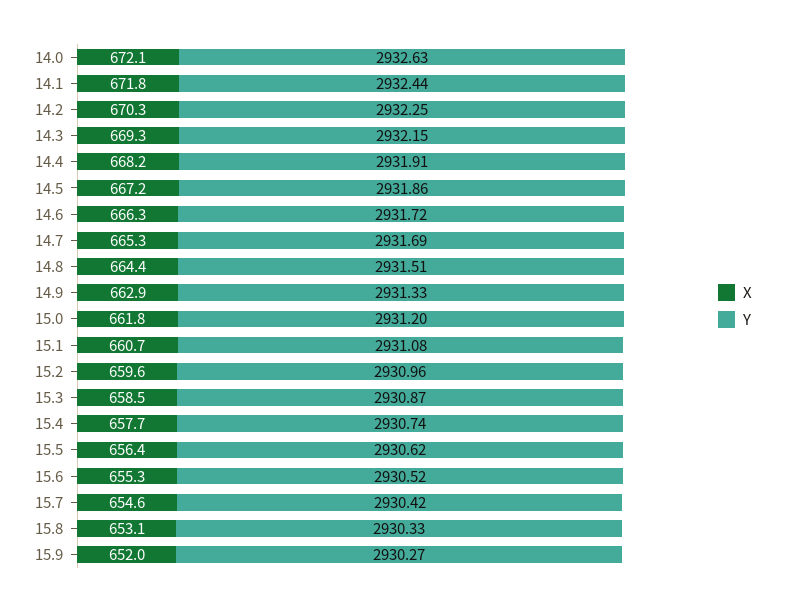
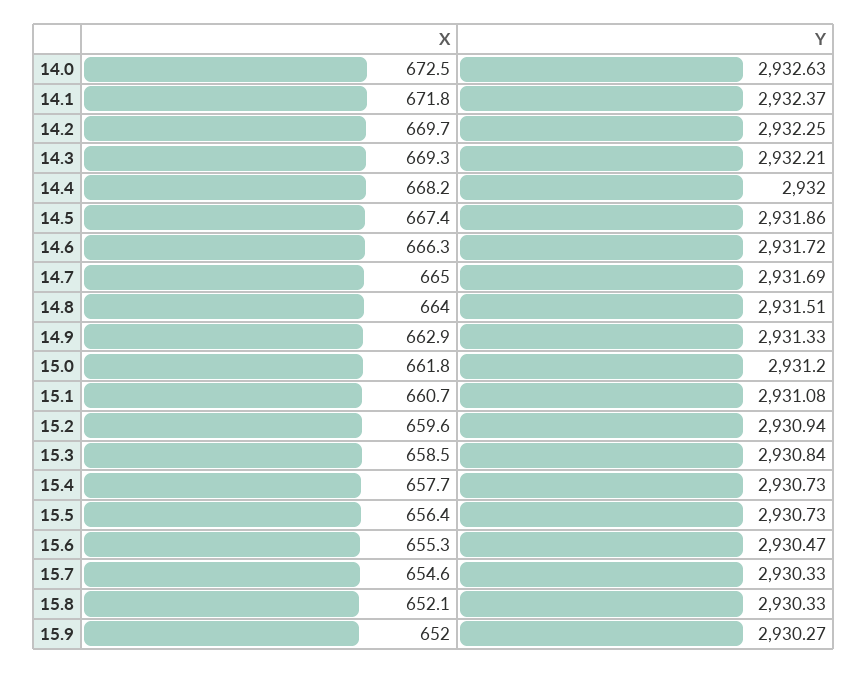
X, 14.0: 672.1 -> 672.5
Y, 14.1: 2932.44 -> 2932.37
X, 14.2: 670.3 -> 669.7
Y, 14.3: 2932.15 -> 2932.21
Y, 14.4: 2931.91 -> 2932
X, 14.5: 667.2 -> 667.4
X, 14.7: 665.3 -> 665
X, 14.8: 664.4 -> 664
Y, 15.2: 2930.96 -> 2930.94
Y, 15.3: 2930.87 -> 2930.84
Y, 15.4: 2930.74 -> 2930.73
Y, 15.5: 2930.62 -> 2930.73
Y, 15.6: 2930.52 -> 2930.47
Y, 15.7: 2930.42 -> 2930.33
X, 15.8: 653.1 -> 652.1

